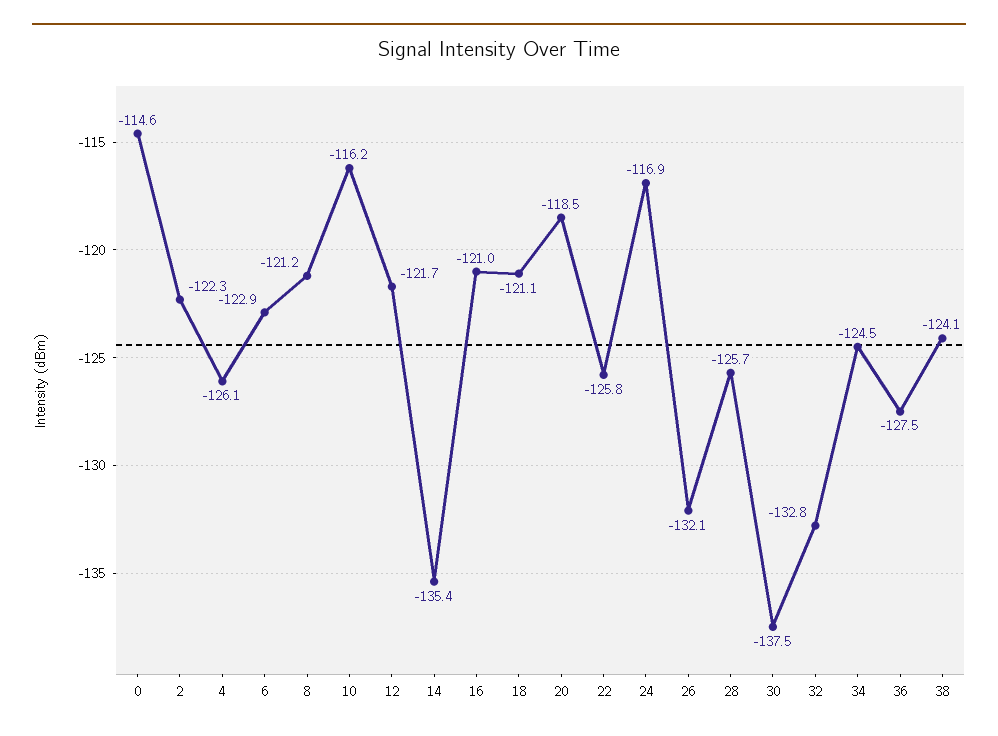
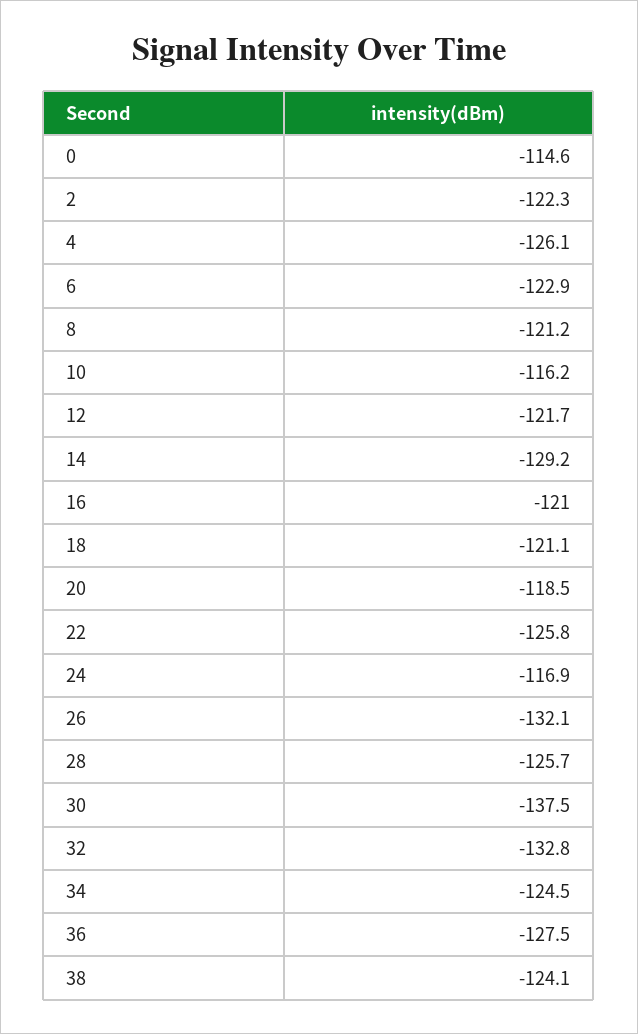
14: -135.4 -> -129.2

